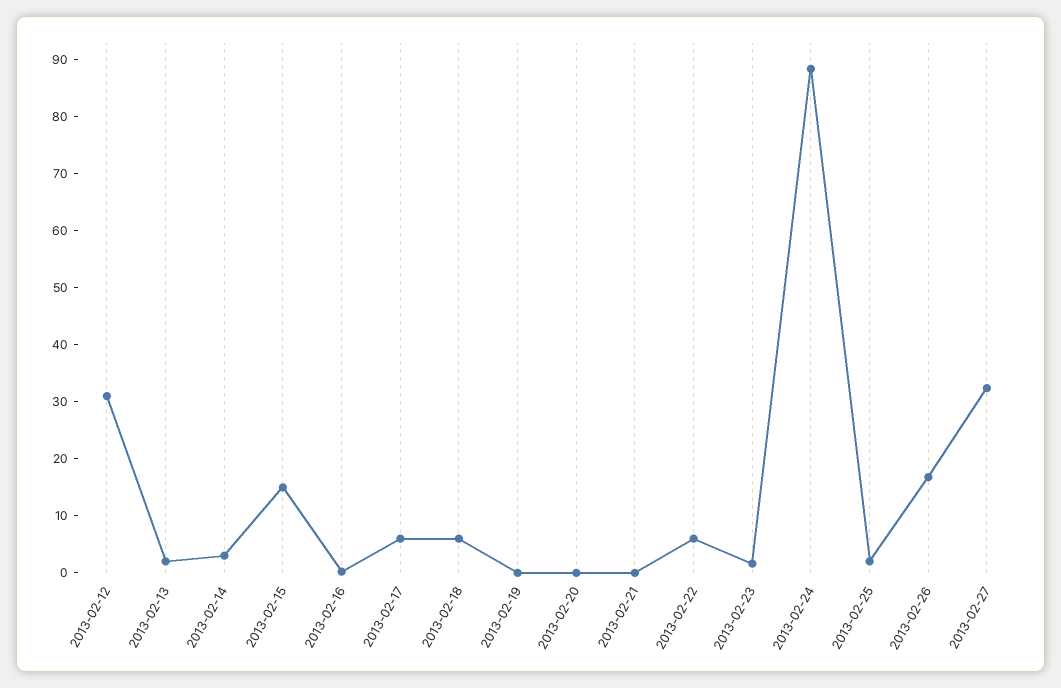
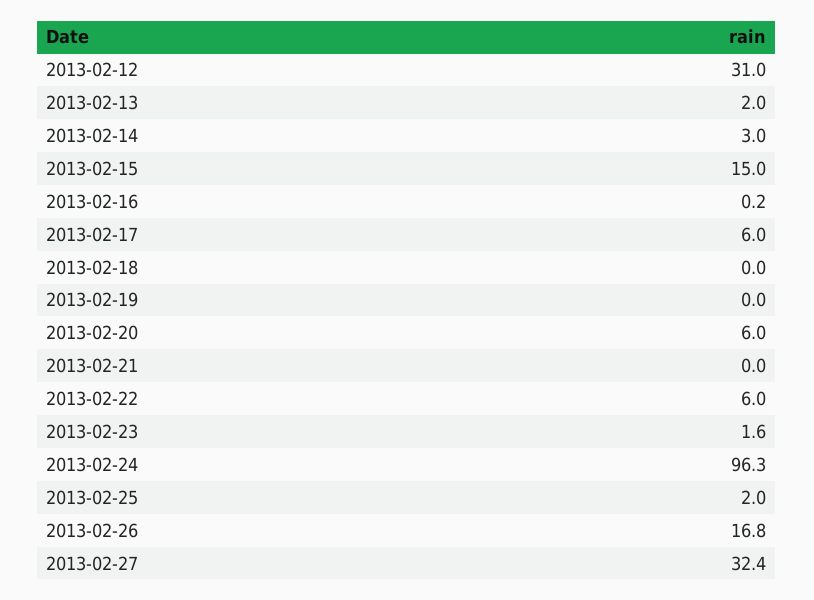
2013-02-18: 6 -> 0
2013-02-20: 0 -> 6
2013-02-24: 88 -> 96.3

